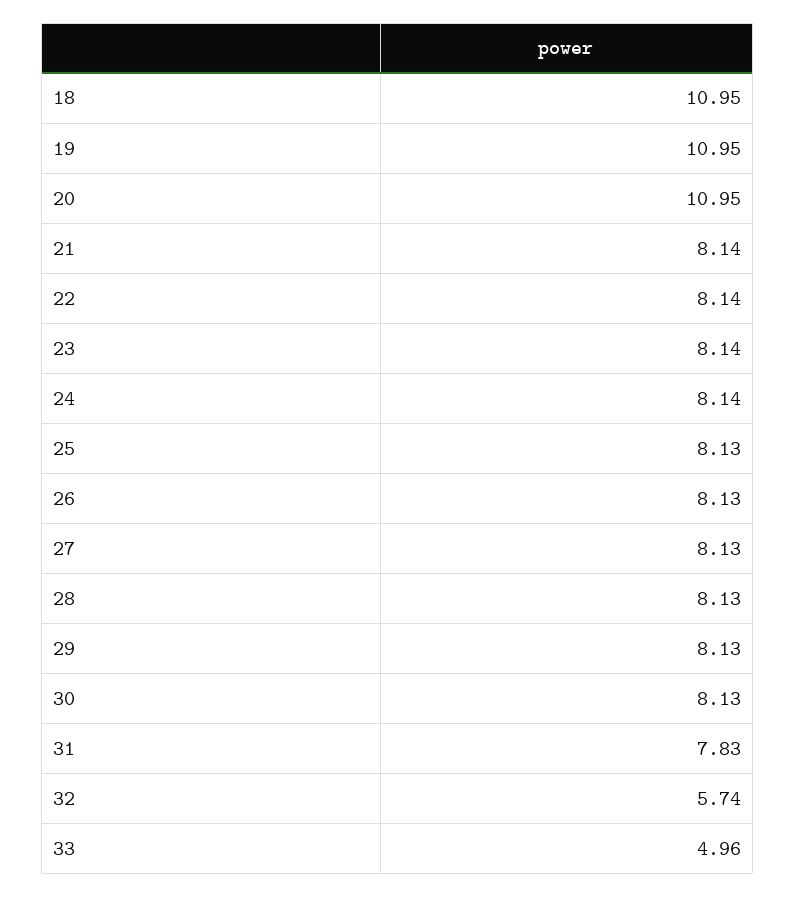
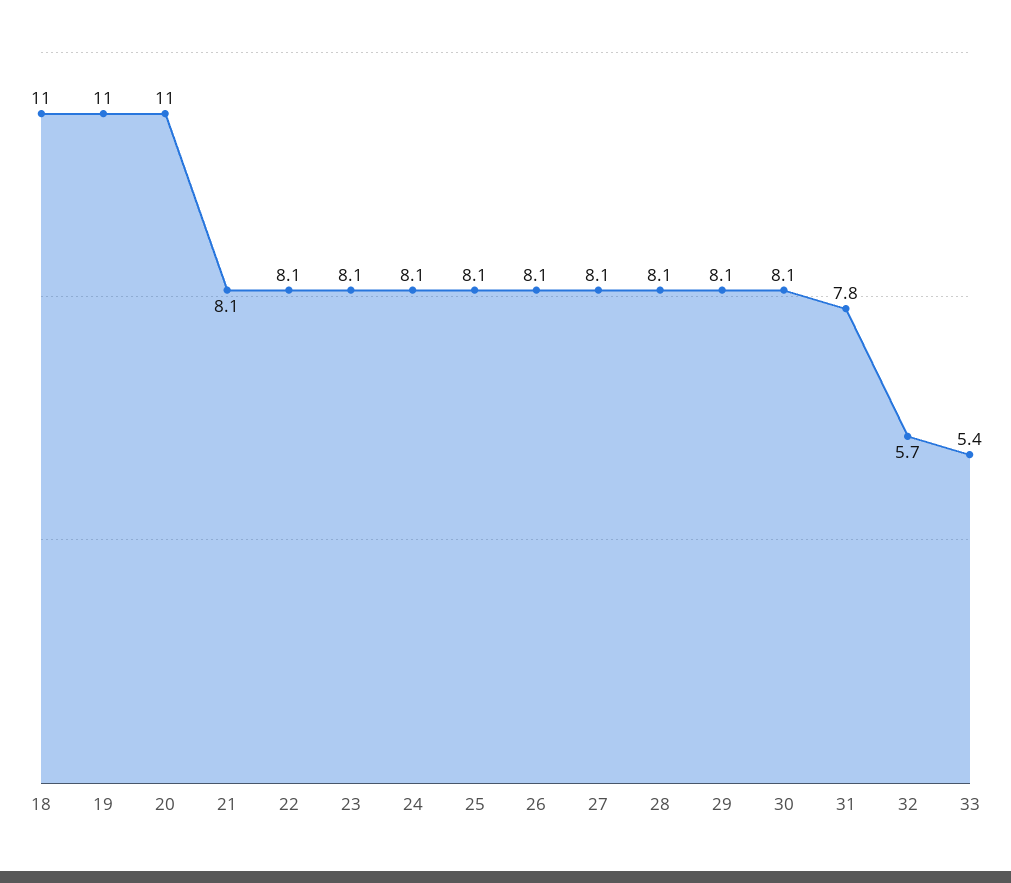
33: 4.96 -> 5.4

